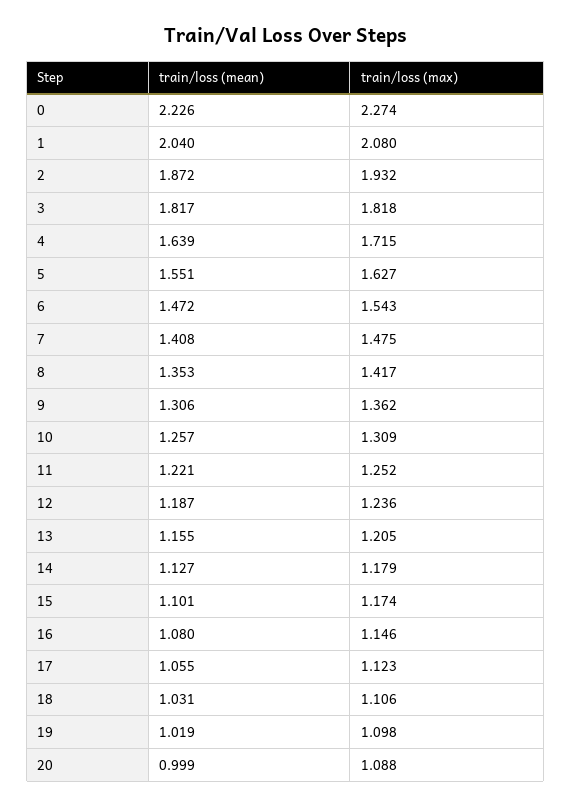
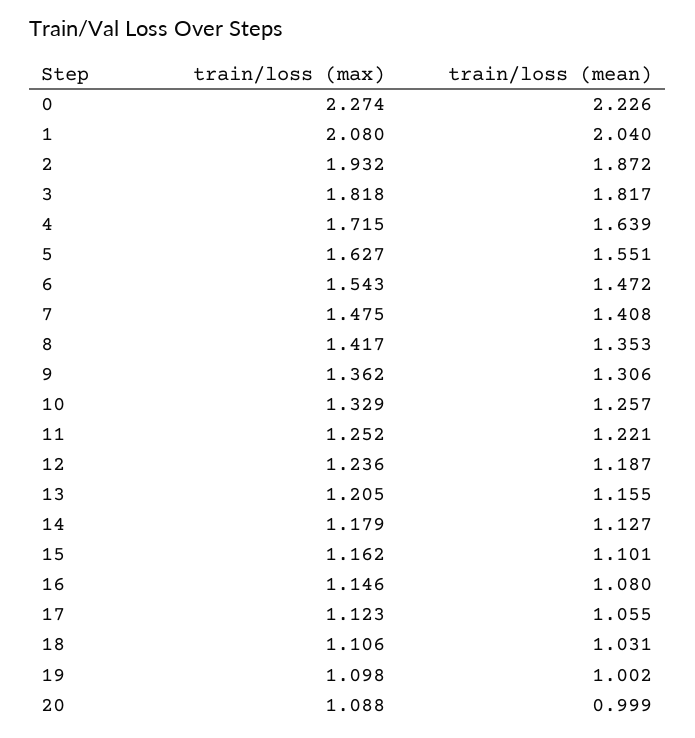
train/loss (max), 10: 1.309 -> 1.329
train/loss (max), 15: 1.174 -> 1.162
train/loss (mean), 19: 1.019 -> 1.002

